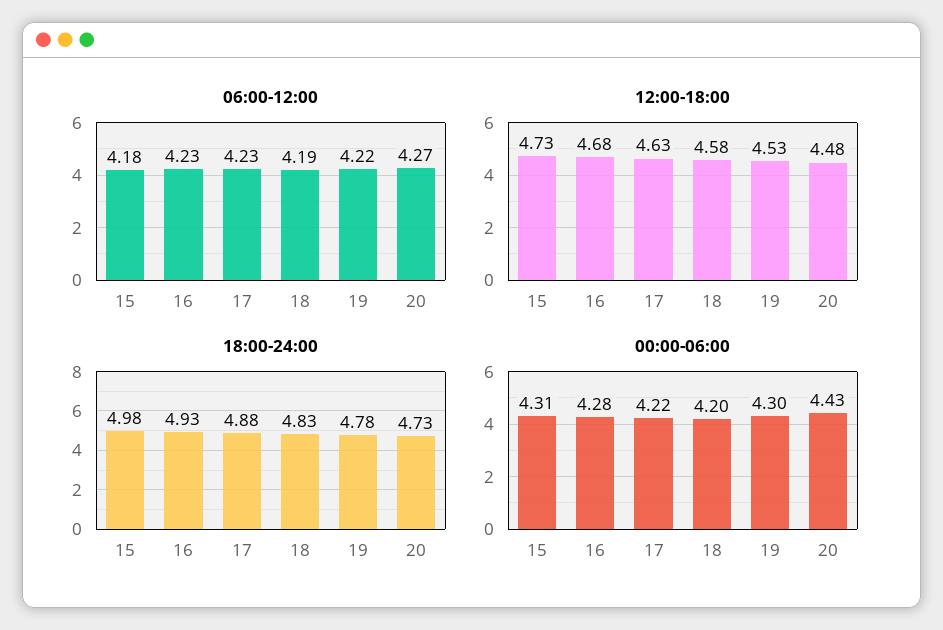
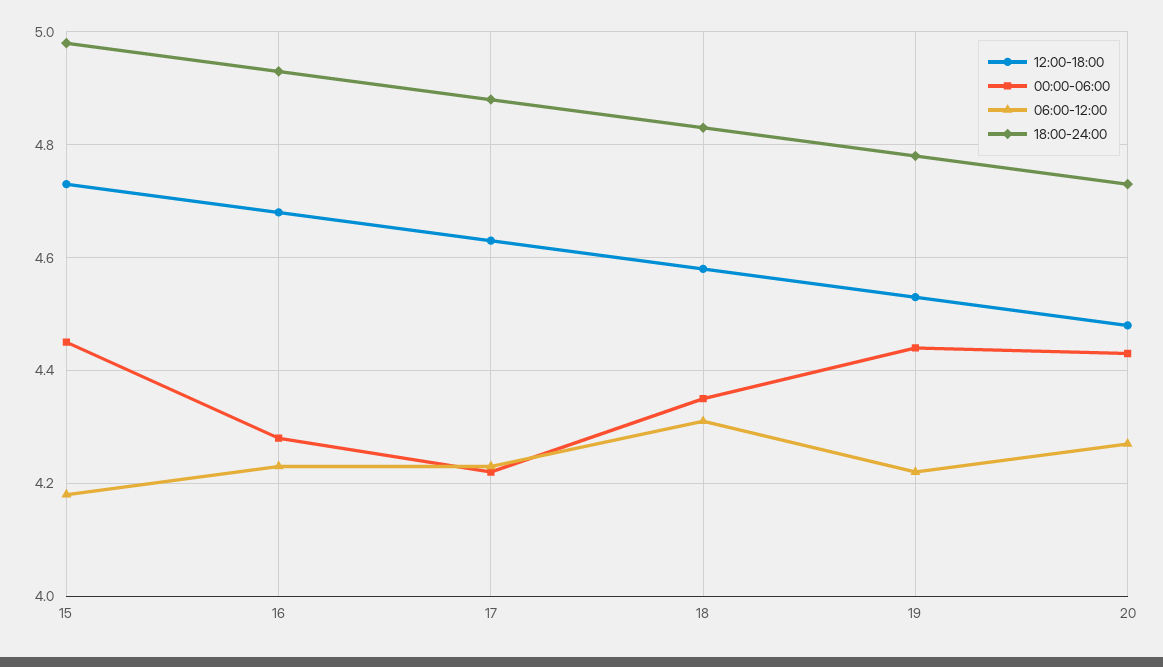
06:00-12:00, 18: 4.19 -> 4.3
00:00-06:00, 15: 4.31 -> 4.45
00:00-06:00, 18: 4.2 -> 4.35
00:00-06:00, 19: 4.3 -> 4.45

